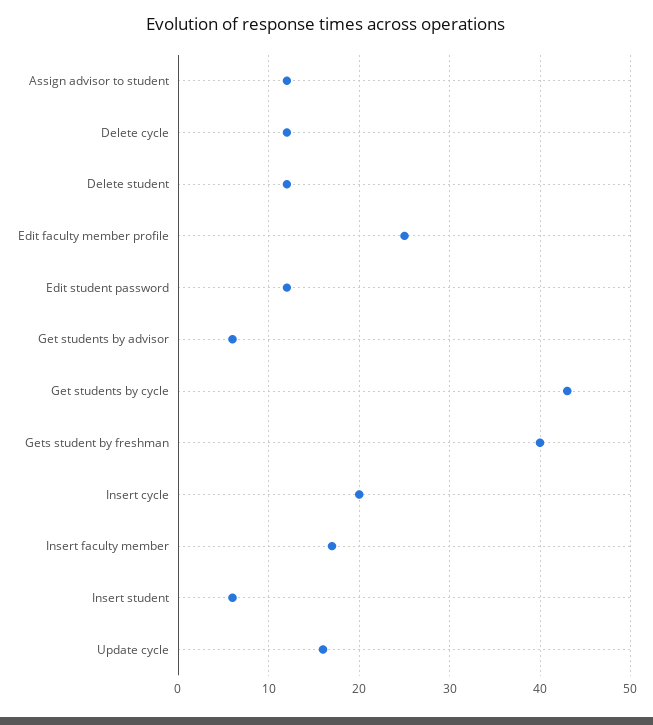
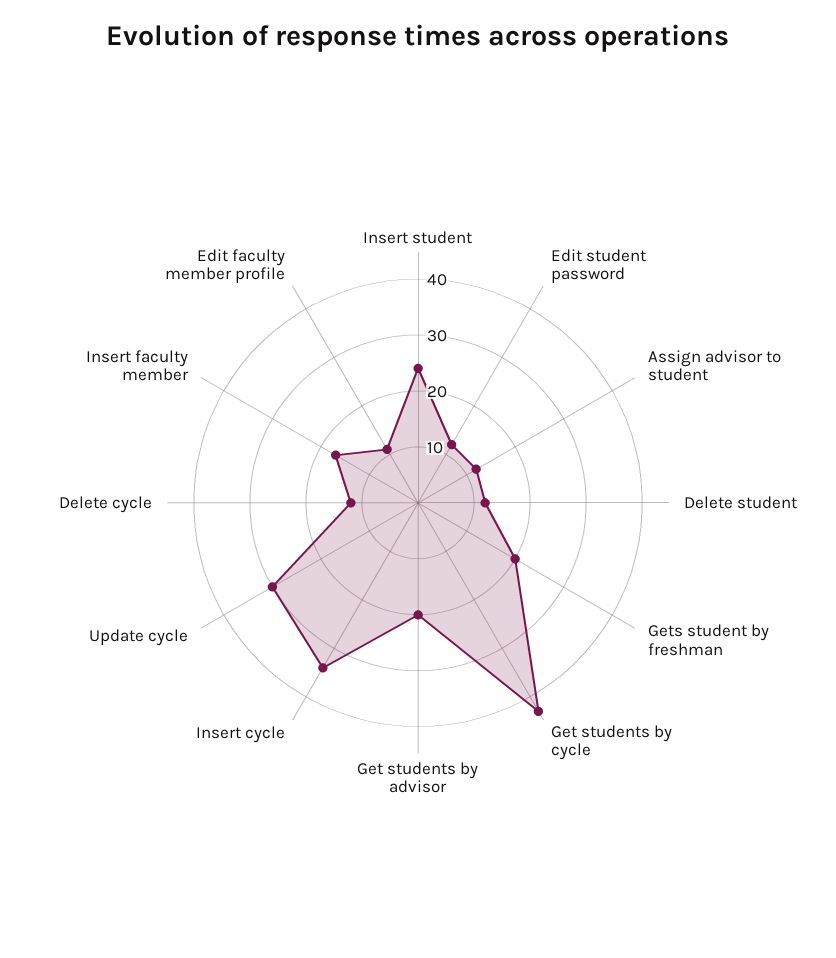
Edit faculty member profile: 25 -> 10
Get students by advisor: 6 -> 20
Gets student by freshman: 40 -> 20
Insert cycle: 20 -> 35
Insert student: 6 -> 25
Update cycle: 16 -> 30

